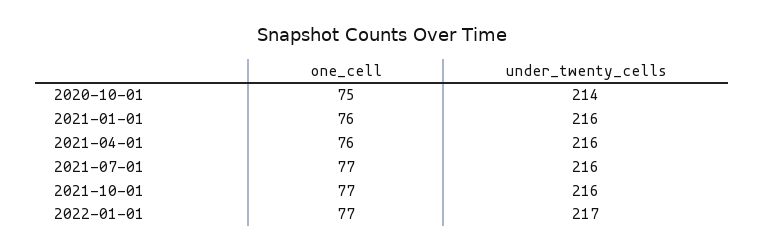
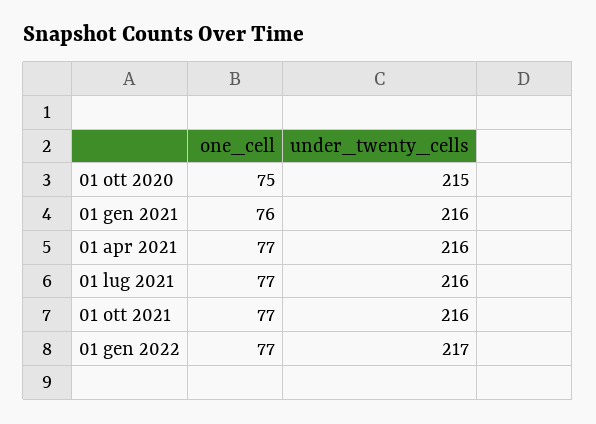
under_twenty_cells, 2020-10-01: 214 -> 215
one_cell, 2021-04-01: 76 -> 77

